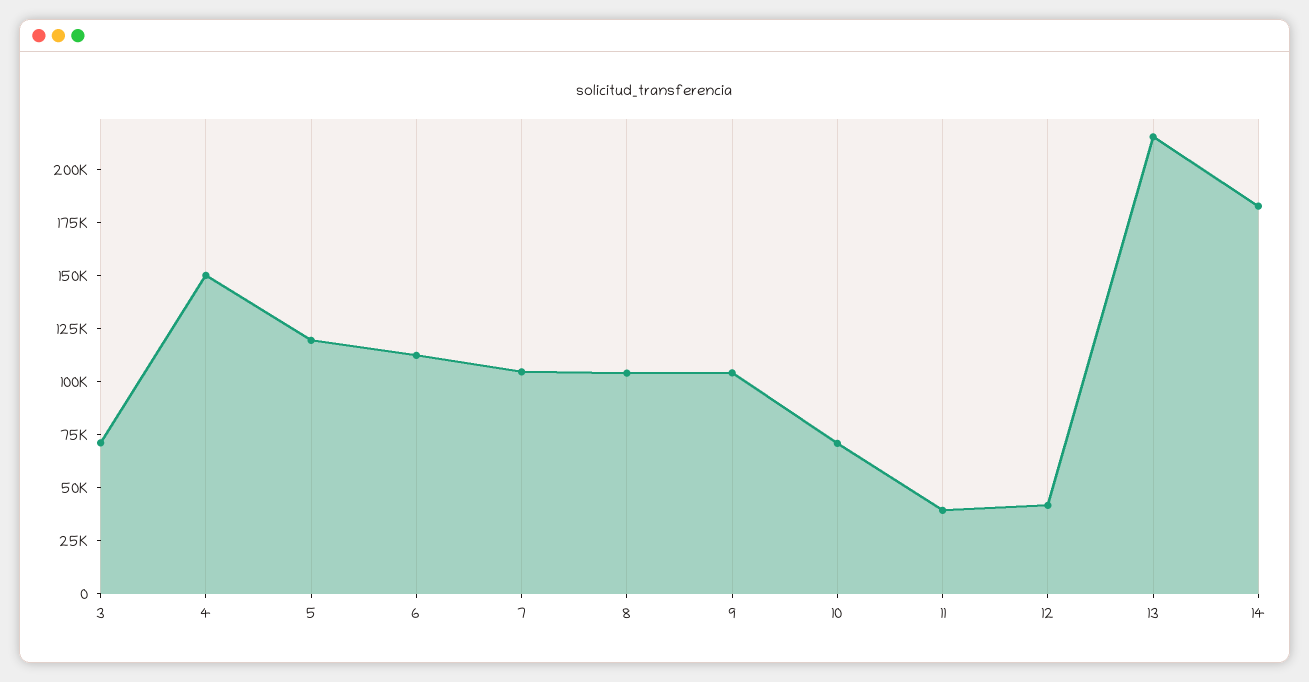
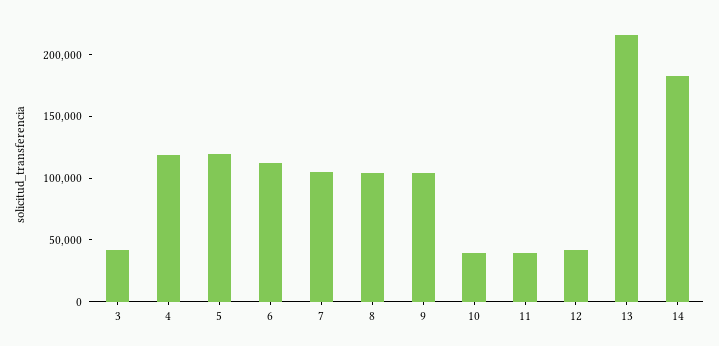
3: 70000 -> 40000
4: 150000 -> 120000
10: 70000 -> 40000

